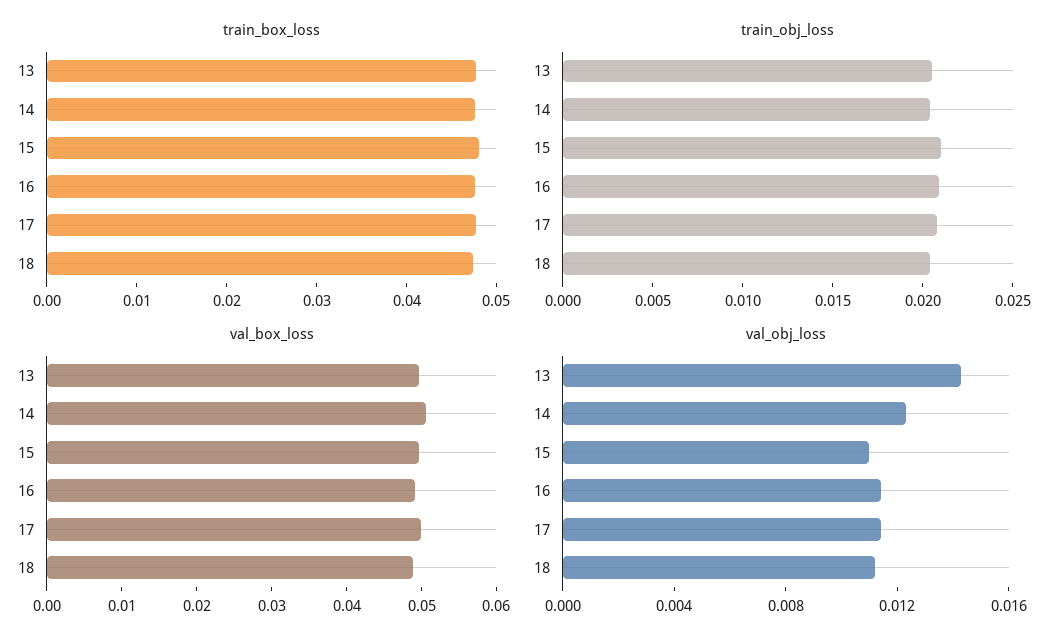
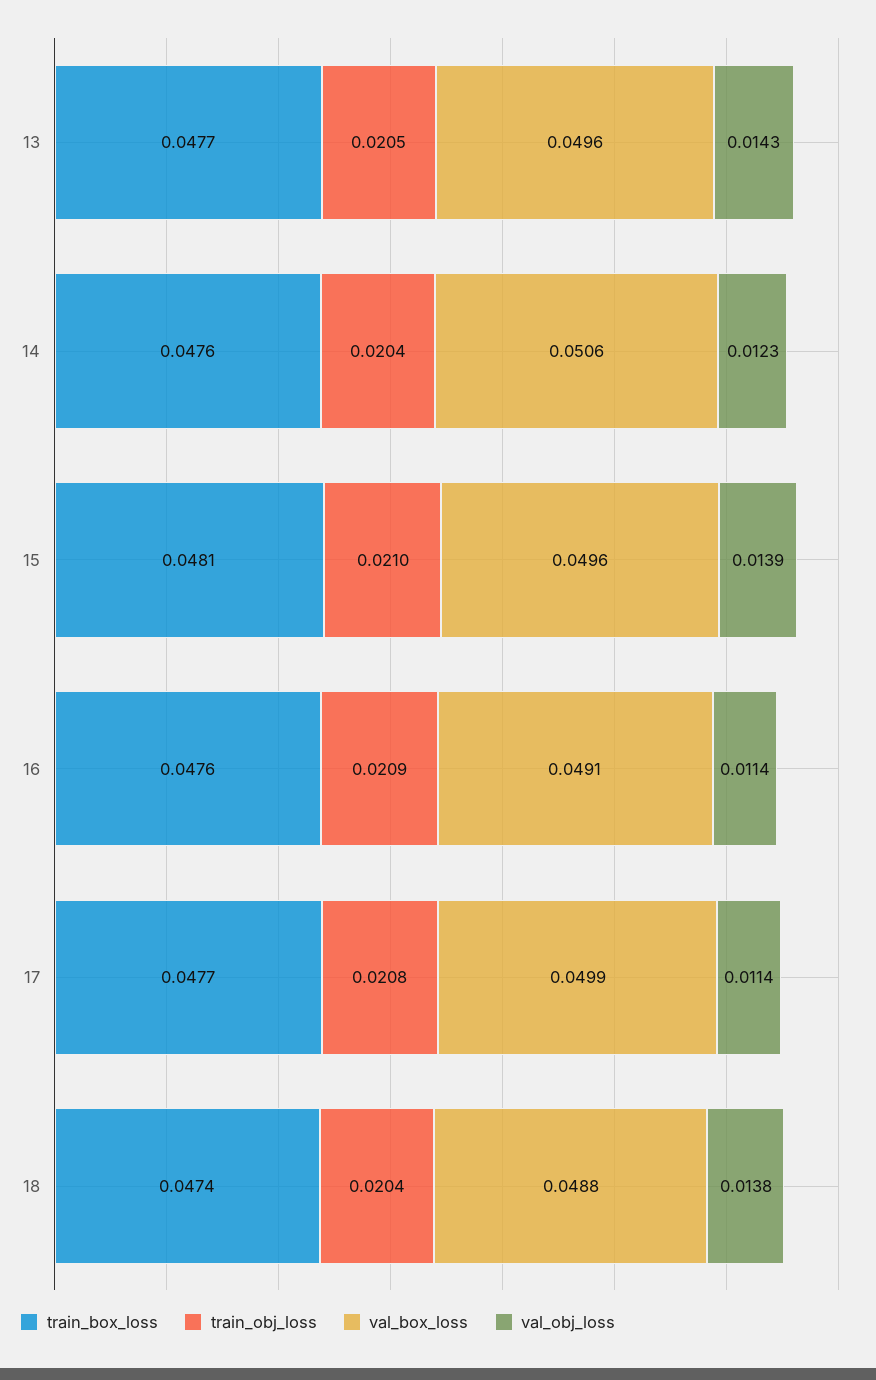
val_obj_loss, 15: 0.011 -> 0.0139
val_obj_loss, 18: 0.011 -> 0.0138

